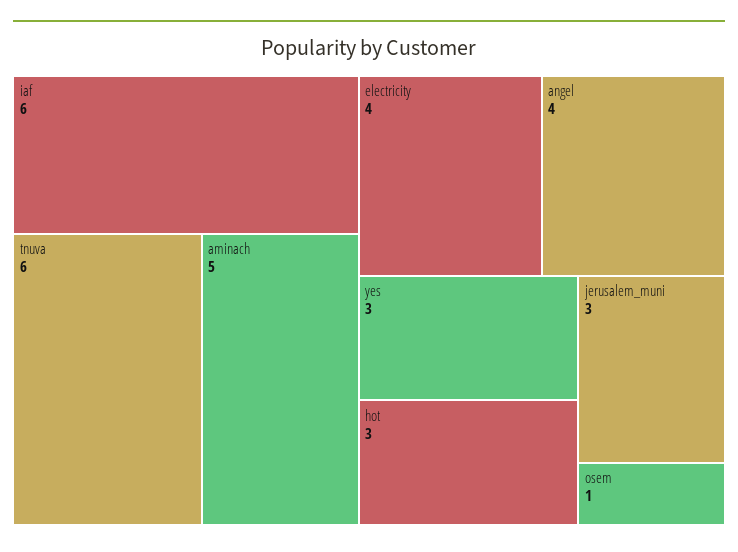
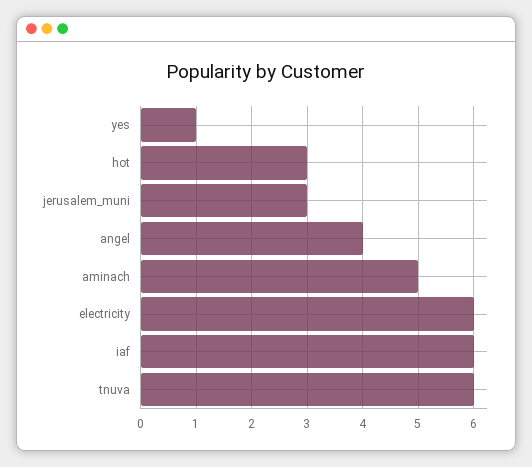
electricity: 4 -> 6
yes: 3 -> 1
osem: 1 -> none

